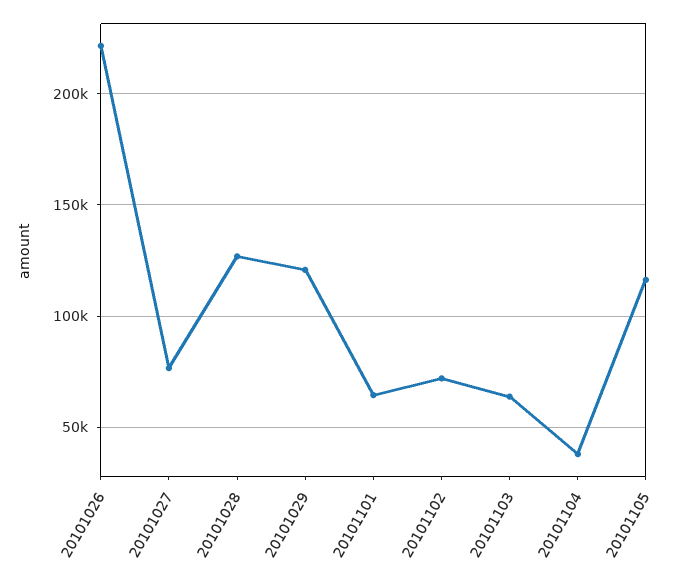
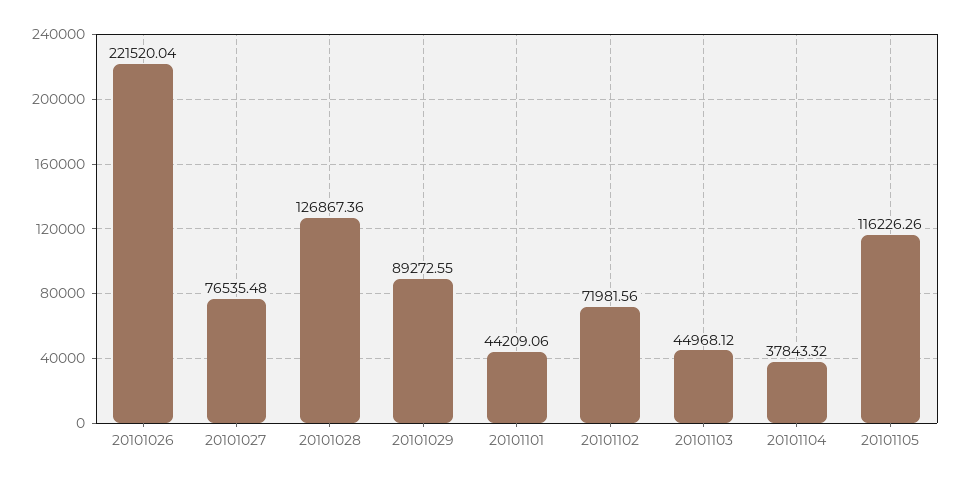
20101029: 120000 -> 89272.55
20101101: 65000 -> 44209.06
20101103: 65000 -> 44968.12

